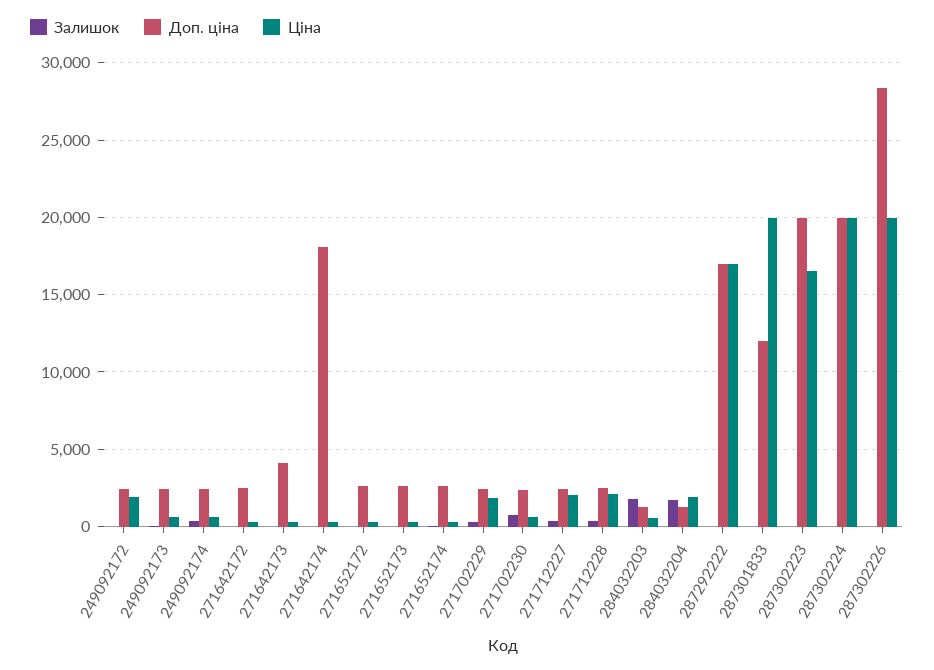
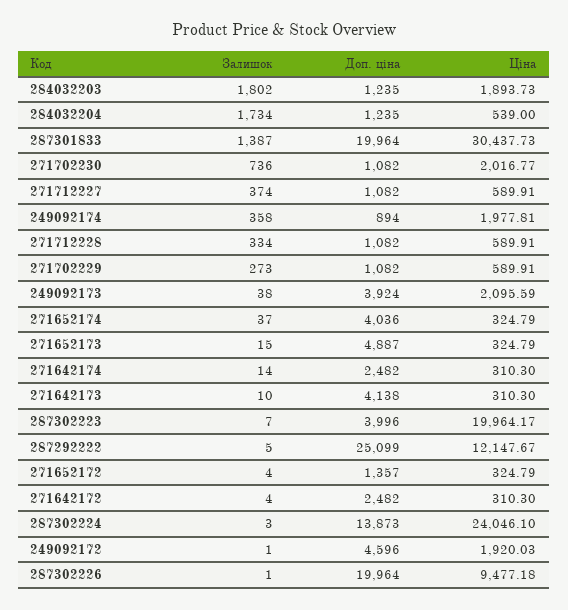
Доп. ціна, 249092172: 2500 -> 4596
Доп. ціна, 249092173: 2500 -> 3924
Ціна, 249092173: 500 -> 2095.59
Доп. ціна, 249092174: 2500 -> 894
Ціна, 249092174: 500 -> 1977.81
Доп. ціна, 271642174: 18000 -> 2482
Доп. ціна, 271652172: 2500 -> 1357
Доп. ціна, 271652173: 2500 -> 4887
Доп. ціна, 271652174: 2500 -> 4036
Доп. ціна, 271702229: 2500 -> 1082
Ціна, 271702229: 2000 -> 589.91
Доп. ціна, 271702230: 2500 -> 1082
Ціна, 271702230: 500 -> 2016.77
Доп. ціна, 271712227: 2500 -> 1082
Ціна, 271712227: 2000 -> 589.91
Доп. ціна, 271712228: 2500 -> 1082
Ціна, 271712228: 2000 -> 589.91
Ціна, 284032203: 500 -> 1893.73
Ціна, 284032204: 2000 -> 539
Доп. ціна, 287292222: 17000 -> 25099
Ціна, 287292222: 17000 -> 12147.67
Залишок, 287301833: 0 -> 1387
Доп. ціна, 287301833: 12000 -> 19964
Ціна, 287301833: 20000 -> 30437.73
Доп. ціна, 287302223: 20000 -> 3996
Ціна, 287302223: 16500 -> 19964.17
Доп. ціна, 287302224: 20000 -> 13873
Ціна, 287302224: 20000 -> 24046.1
Доп. ціна, 287302226: 28500 -> 19964
Ціна, 287302226: 20000 -> 9477.18

